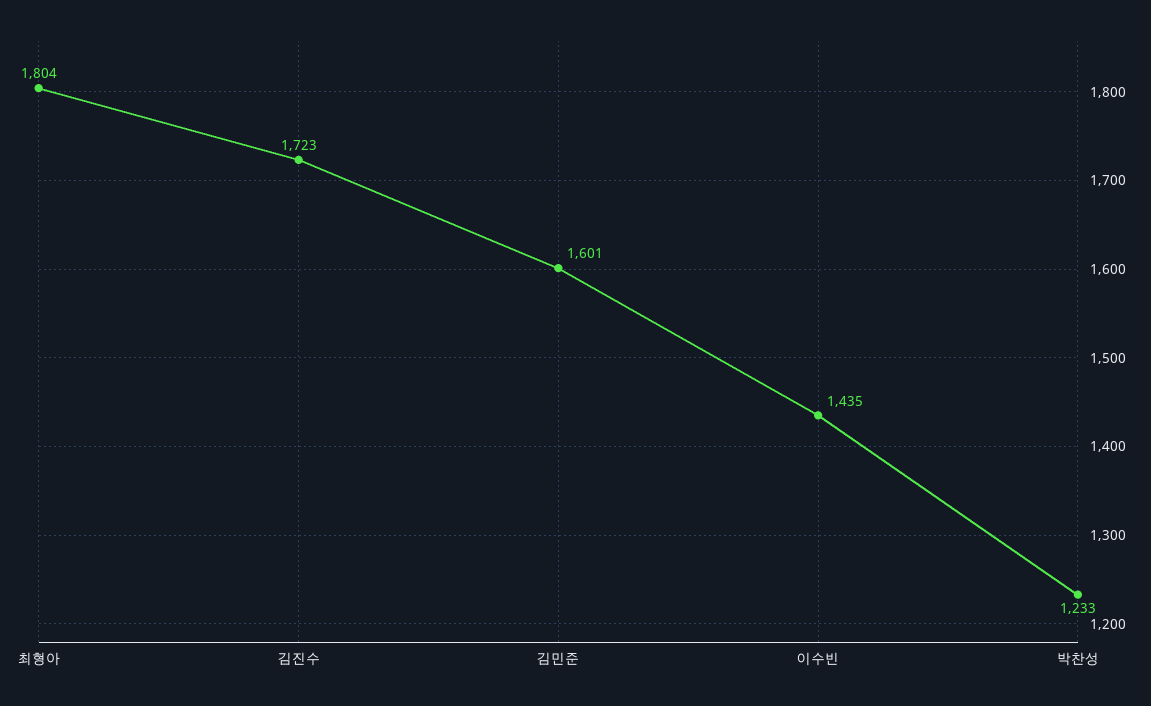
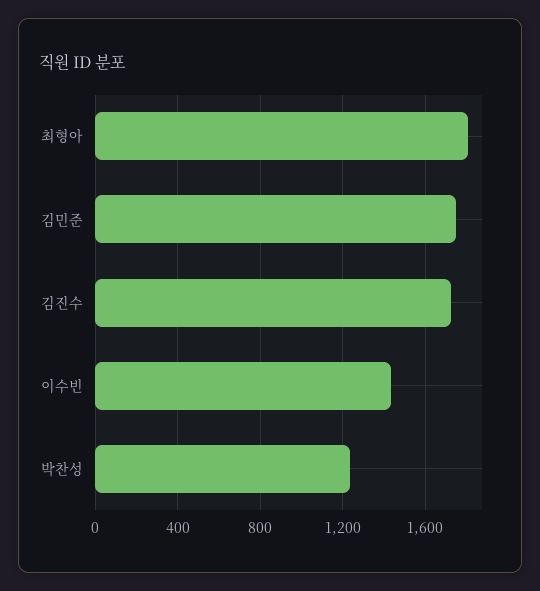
김민준: 1601 -> 1750

